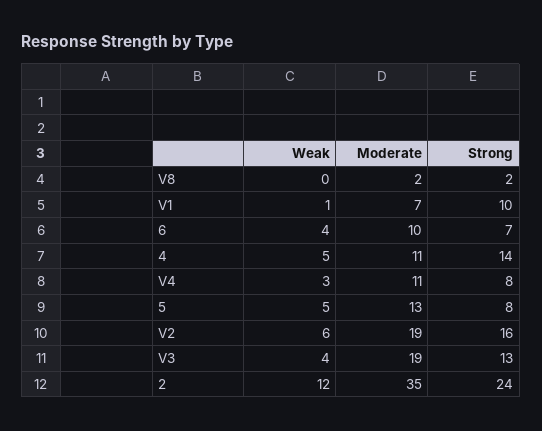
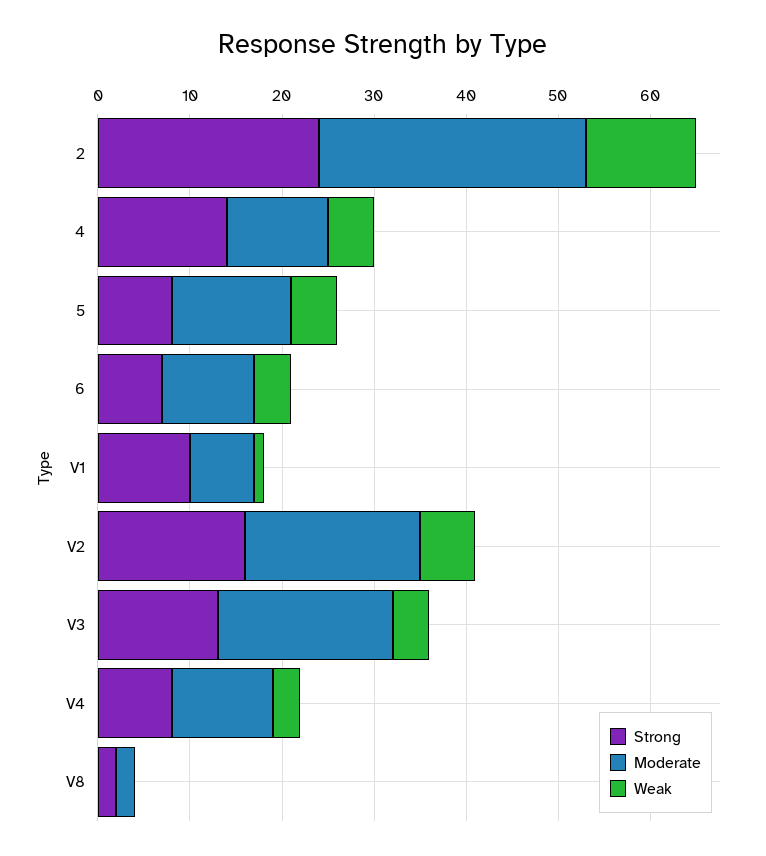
Moderate, 2: 35 -> 29

